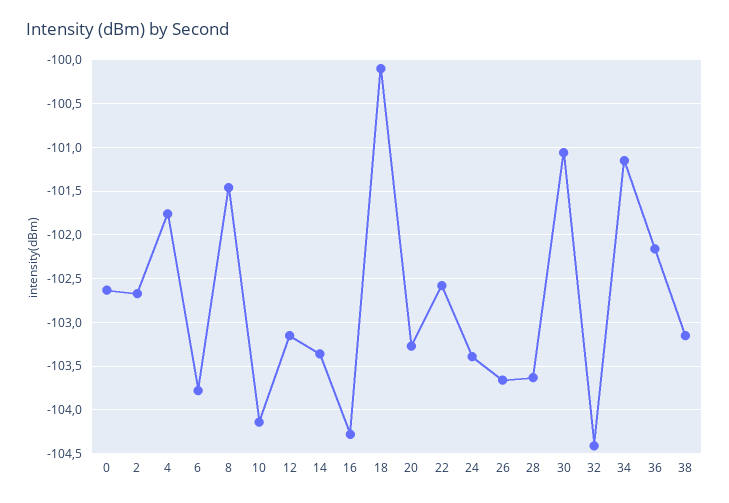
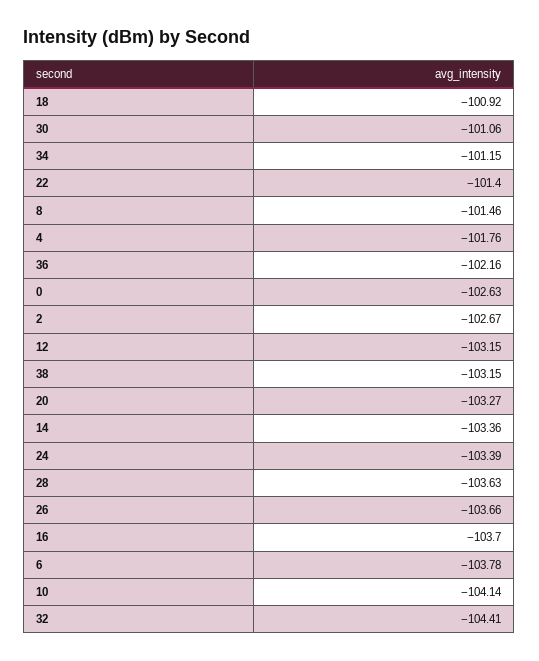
16: -104.3 -> -103.7
18: -100.1 -> -100.92
22: -102.6 -> -101.4

